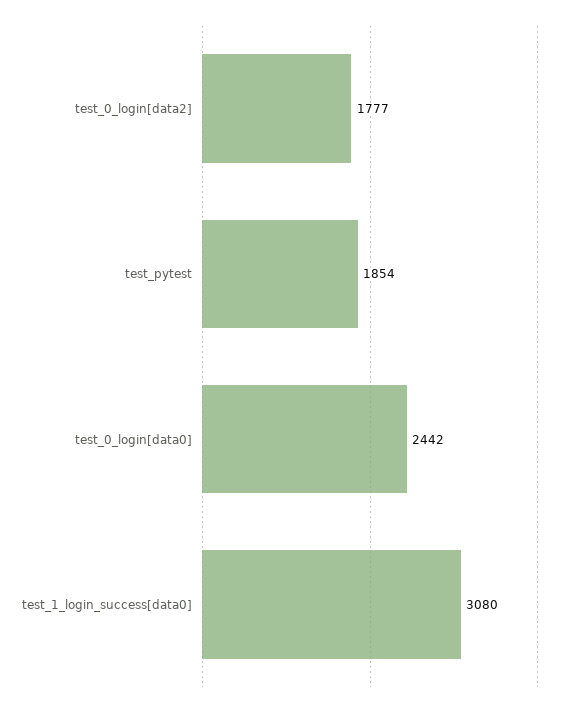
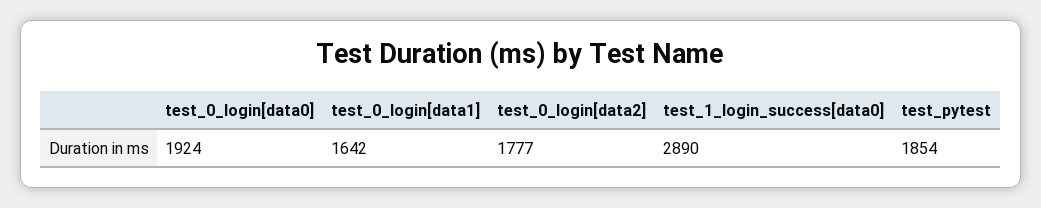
test_0_login[data0]: 2442 -> 1924
test_1_login_success[data0]: 3080 -> 2890
test_0_login[data1]: none -> 1642

